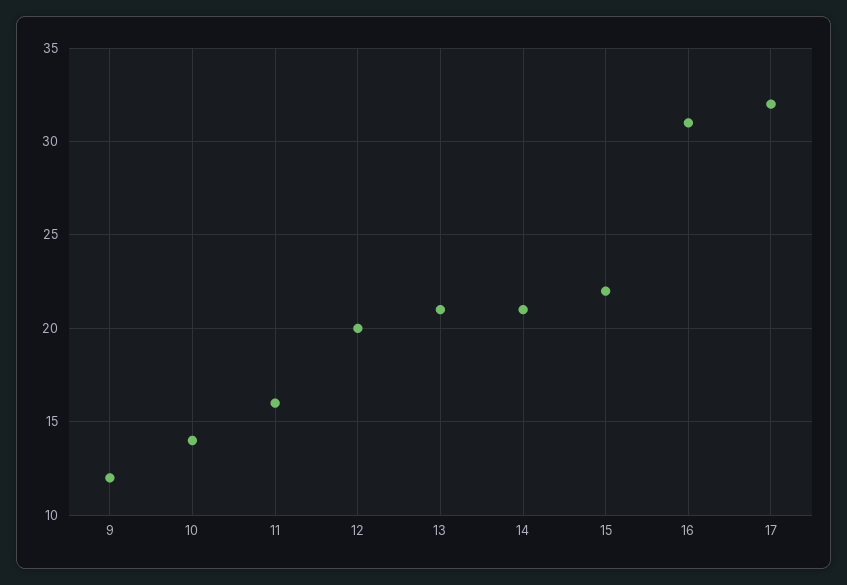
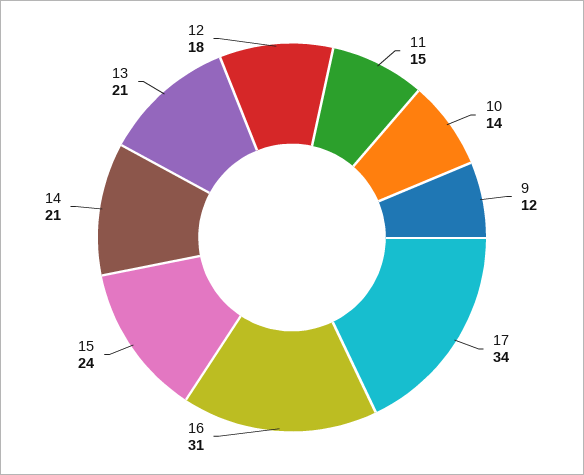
11: 16 -> 15
12: 20 -> 18
15: 22 -> 24
17: 32 -> 34

